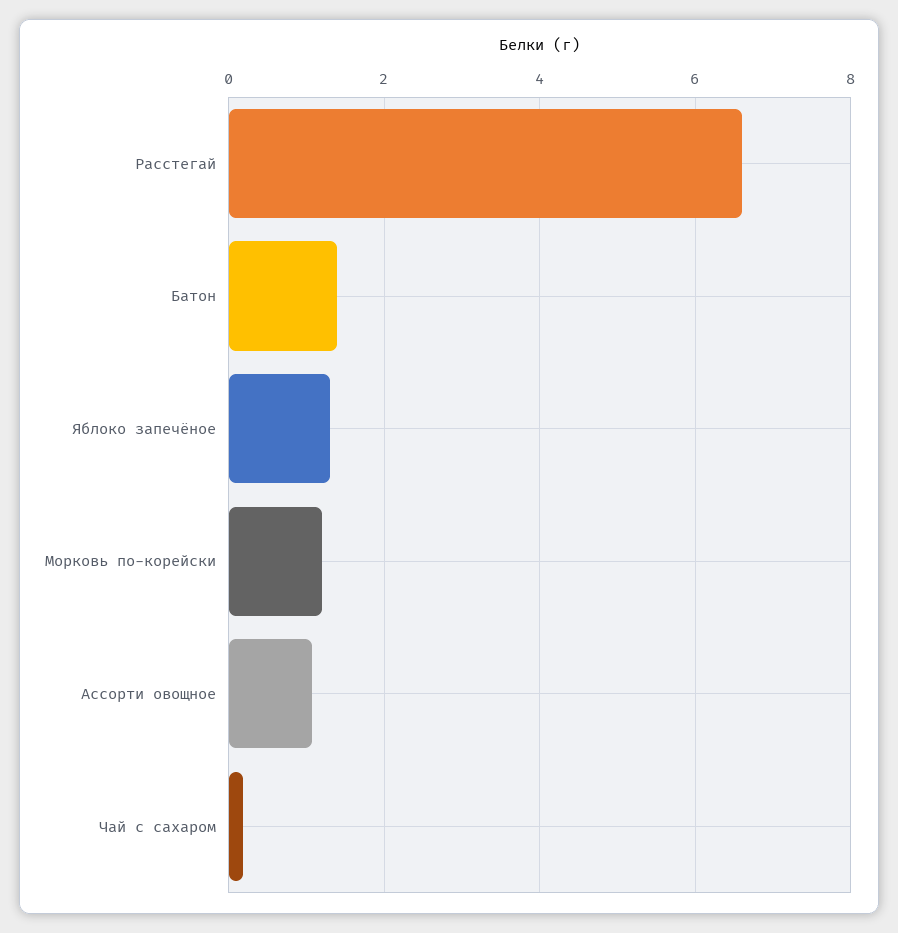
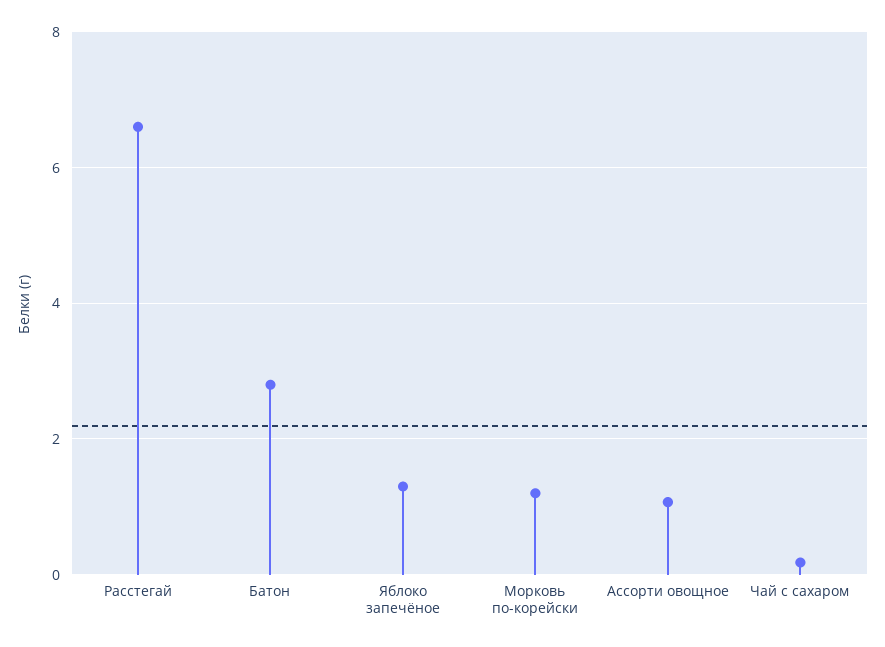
Батон: 1.4 -> 2.8

